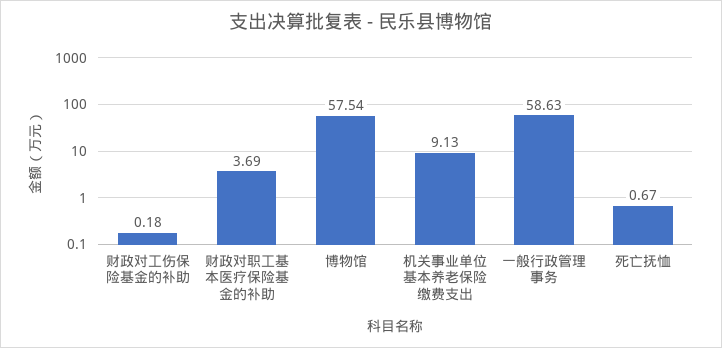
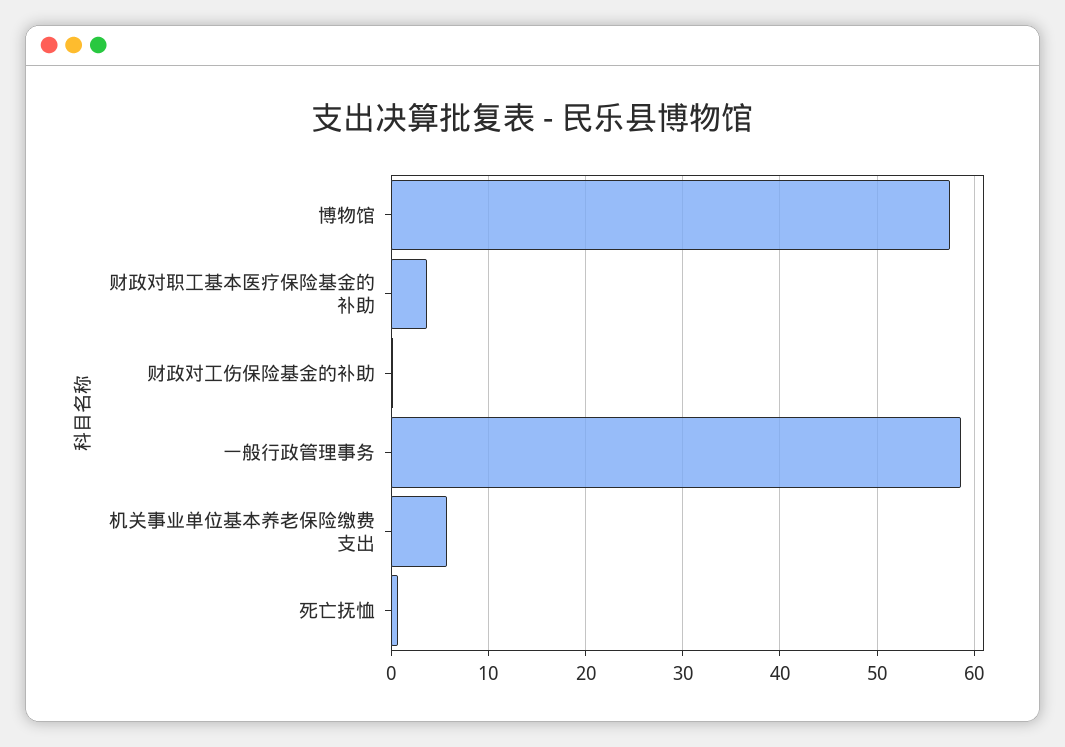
机关事业单位基本养老保险缴费支出: 9.13 -> 6

